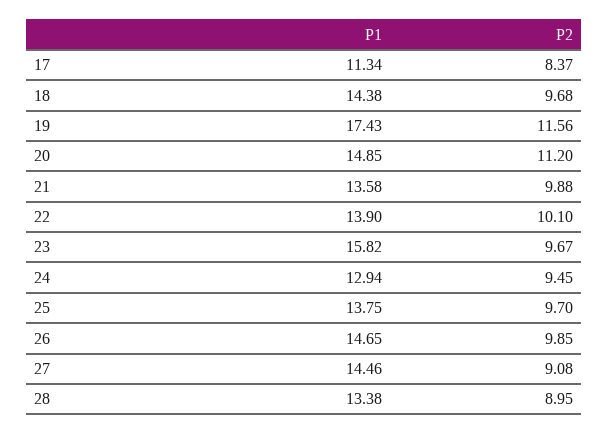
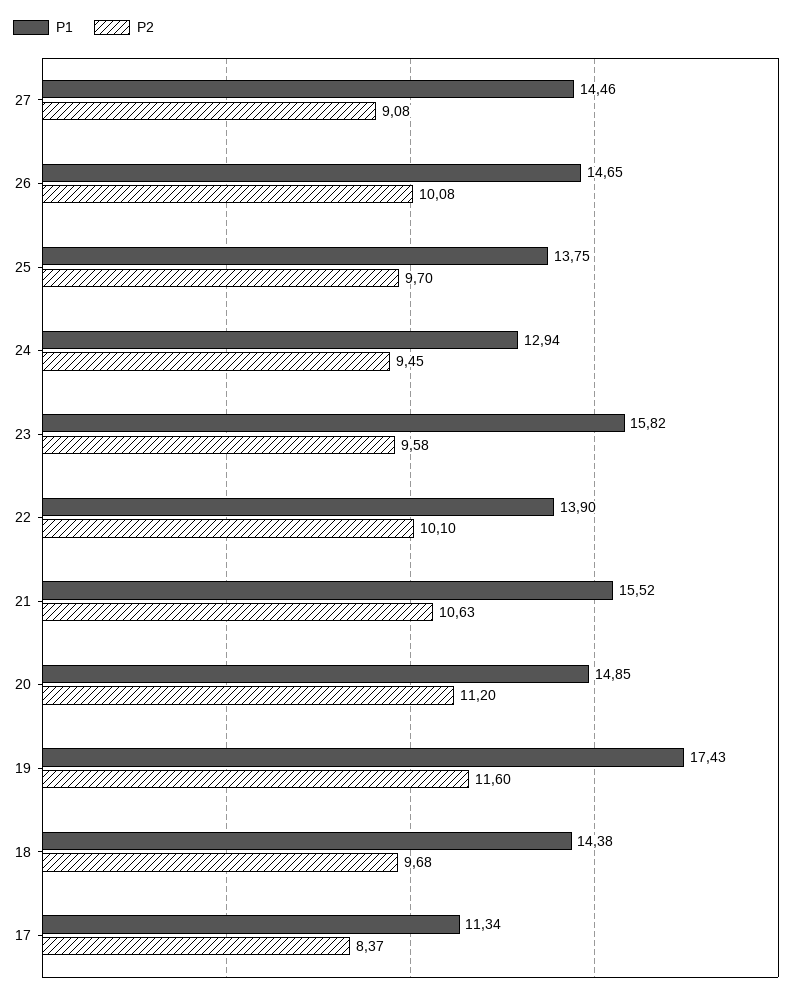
P2, 19: 11.56 -> 11.6
P1, 21: 13.58 -> 15.52
P2, 21: 9.88 -> 10.63
P2, 23: 9.67 -> 9.58
P2, 26: 9.85 -> 10.08
P1, 28: 13.38 -> none
P2, 28: 8.95 -> none

